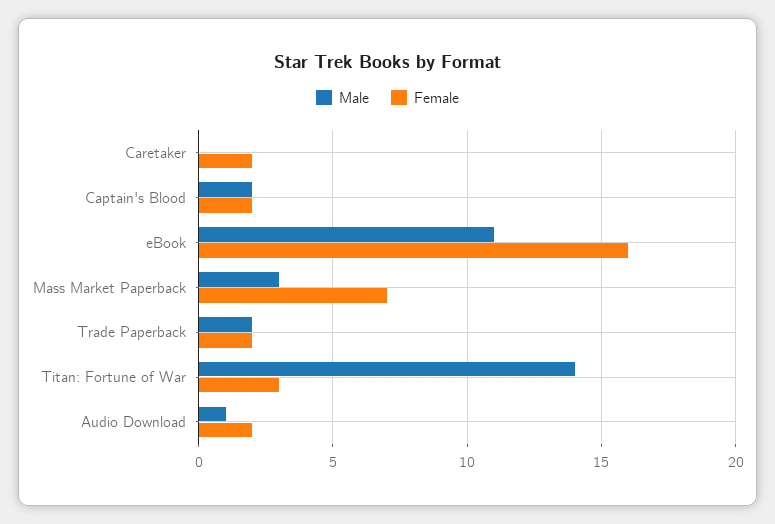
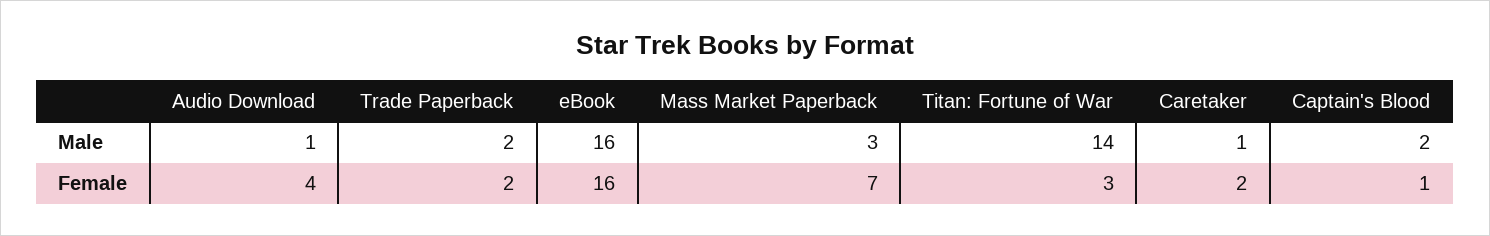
Male, Caretaker: 0 -> 1
Female, Captain's Blood: 2 -> 1
Male, eBook: 11 -> 16
Female, Audio Download: 2 -> 4

